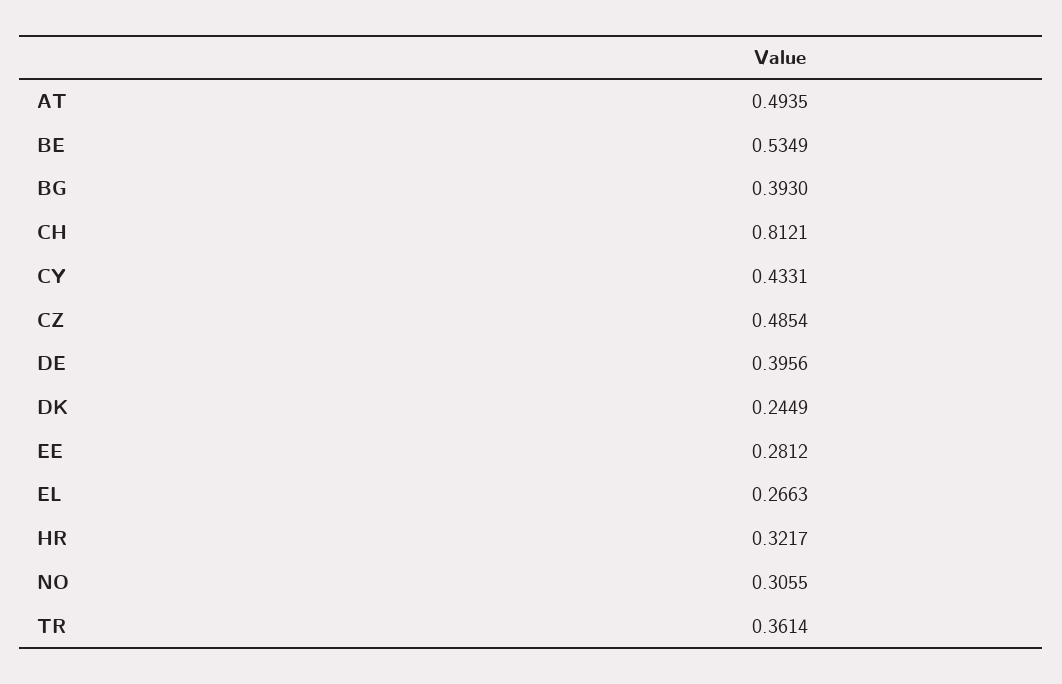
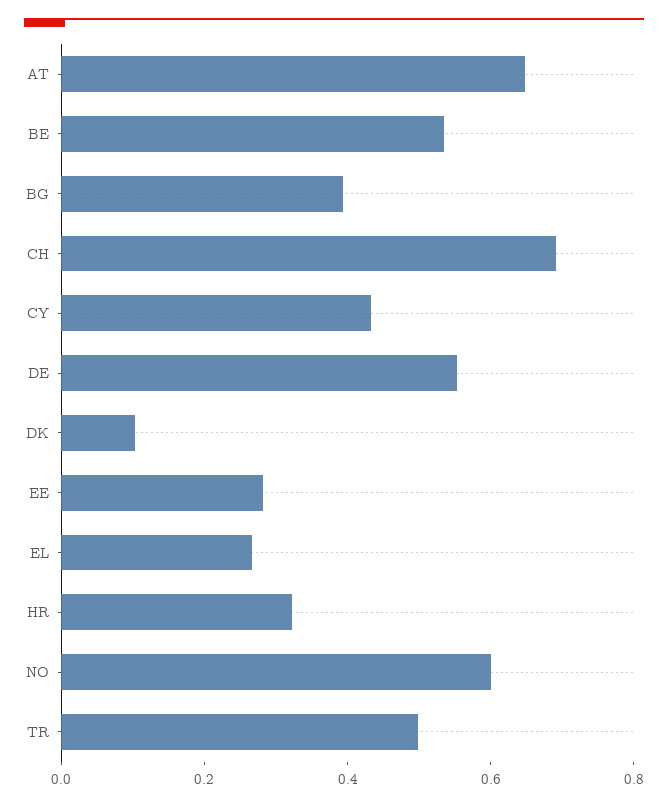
AT: 0.4935 -> 0.65
CH: 0.8121 -> 0.7
CZ: 0.4854 -> none
DE: 0.3956 -> 0.55
DK: 0.2449 -> 0.1
NO: 0.3055 -> 0.6
TR: 0.3614 -> 0.5

